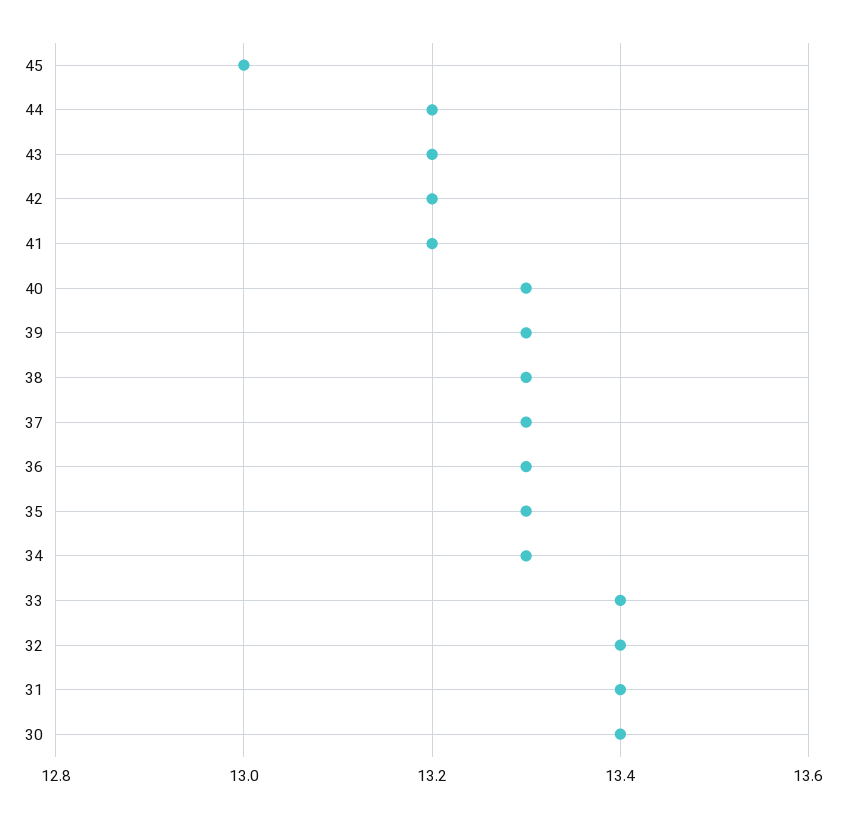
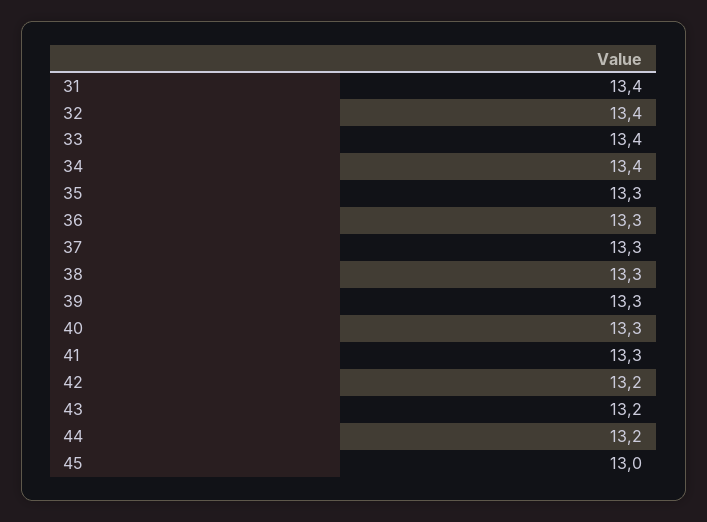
41: 13.2 -> 13.3
34: 13.3 -> 13.4
30: 13.4 -> none

